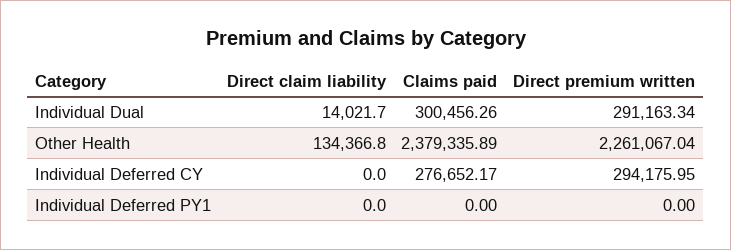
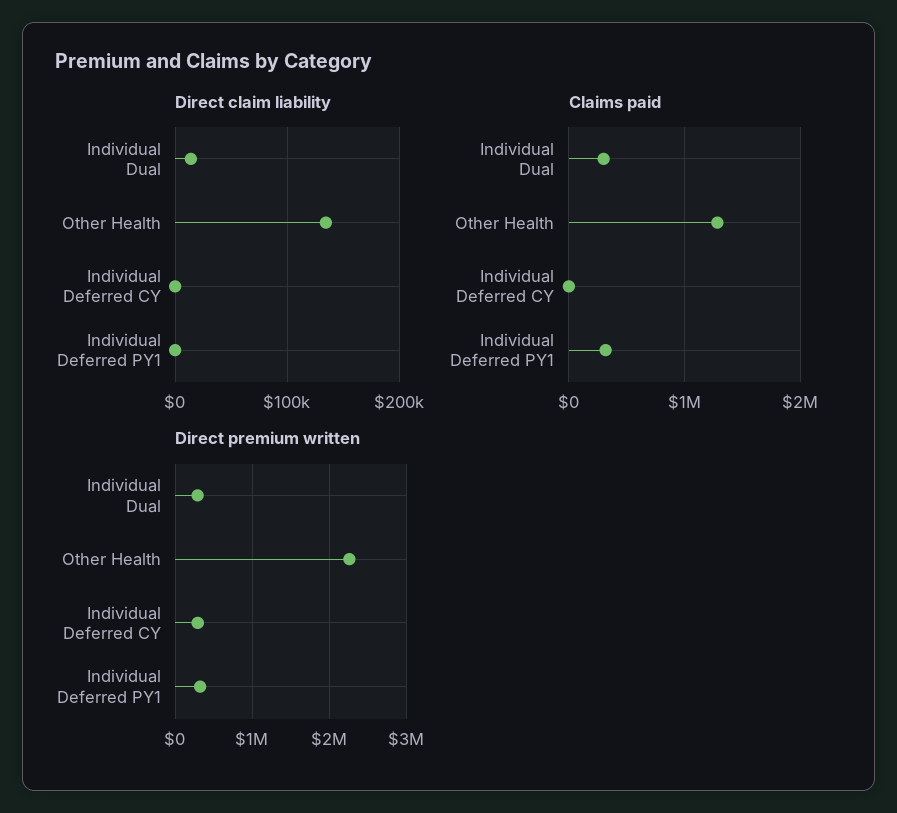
Claims paid, Other Health: 2379335.89 -> 1300000
Claims paid, Individual Deferred CY: 276652.17 -> 0
Claims paid, Individual Deferred PY1: 0 -> 300000
Direct premium written, Individual Deferred PY1: 0 -> 300000

